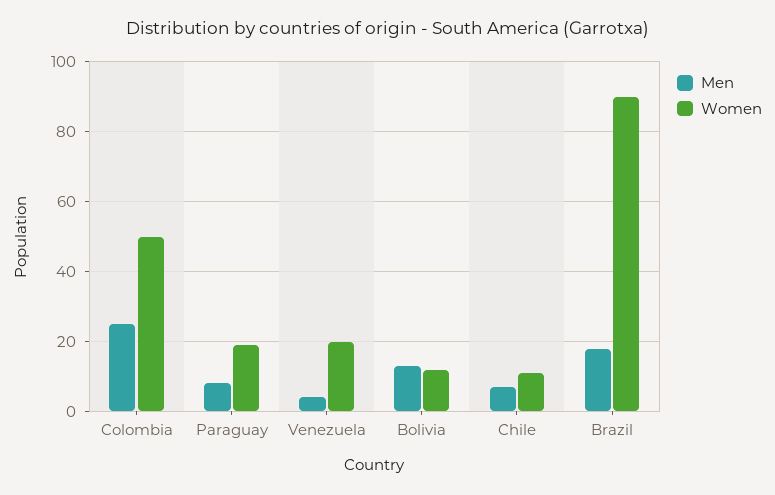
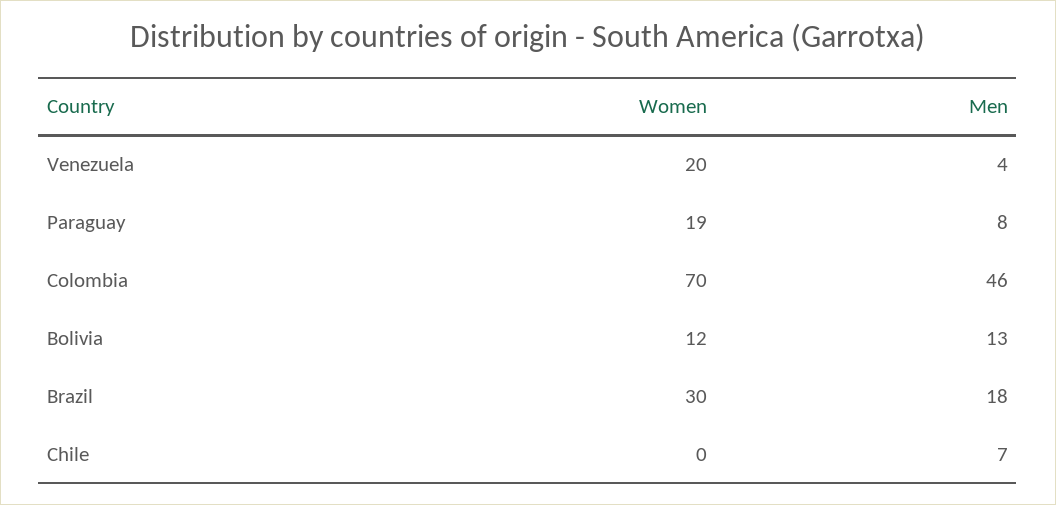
Men, Colombia: 25 -> 46
Women, Colombia: 50 -> 70
Women, Chile: 10 -> 0
Women, Brazil: 90 -> 30

